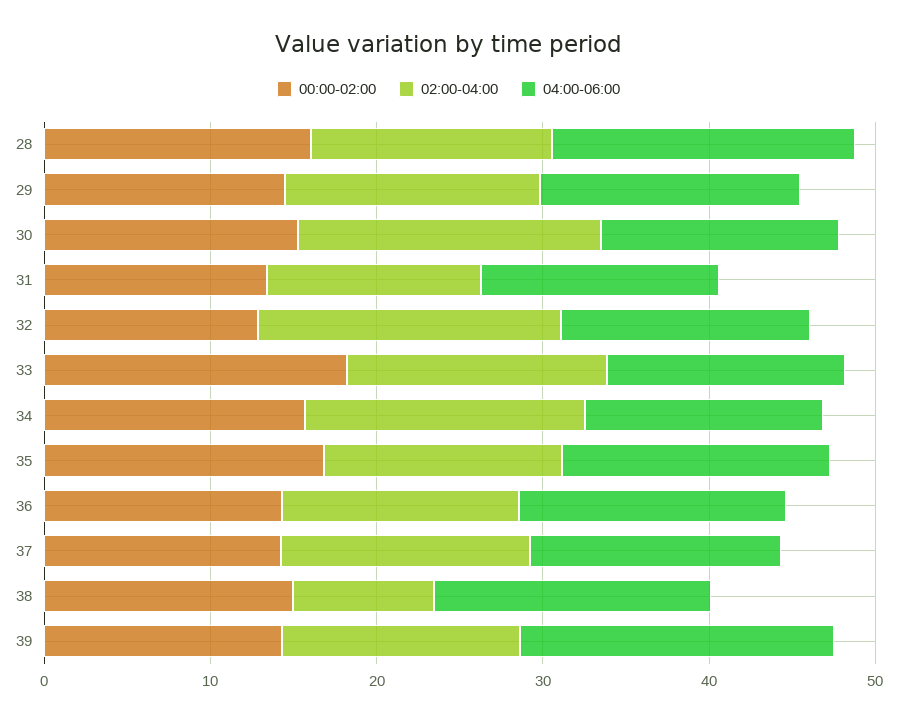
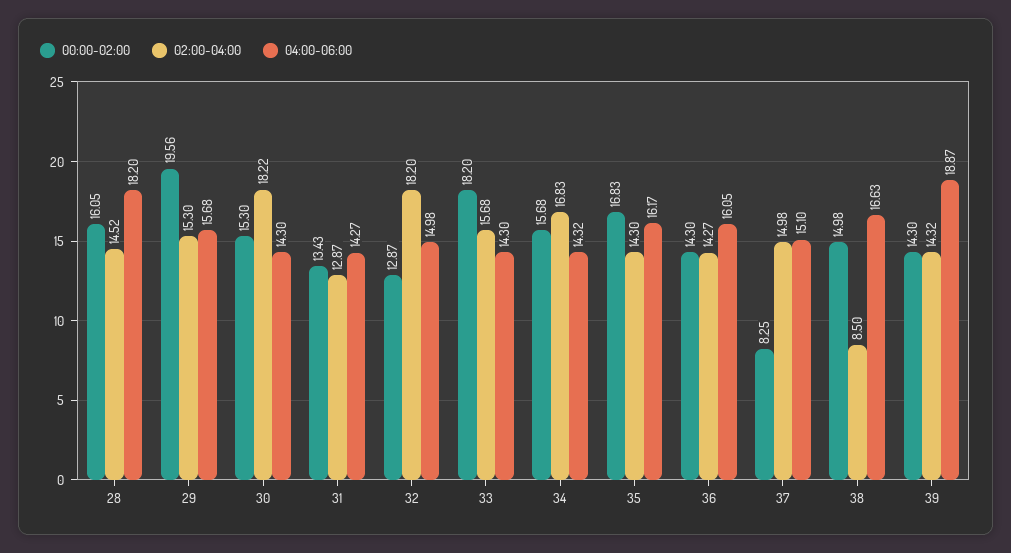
00:00-02:00, 29: 14 -> 19.56
00:00-02:00, 37: 14 -> 8.25

